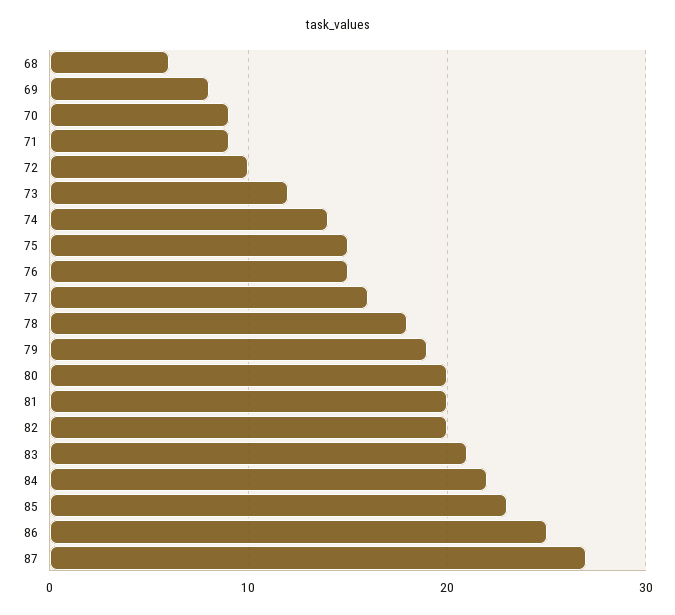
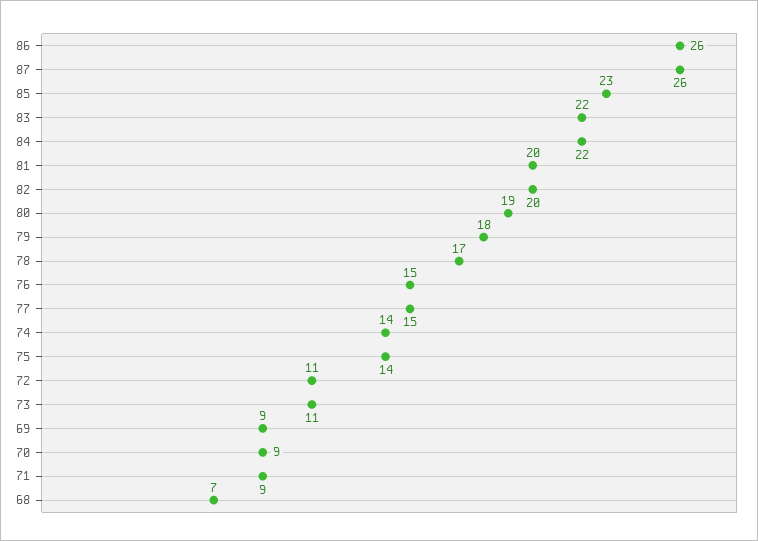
68: 6 -> 7
69: 8 -> 9
72: 10 -> 11
73: 12 -> 11
75: 15 -> 14
77: 16 -> 15
78: 18 -> 17
79: 19 -> 18
80: 20 -> 19
83: 21 -> 22
86: 25 -> 26
87: 27 -> 26

